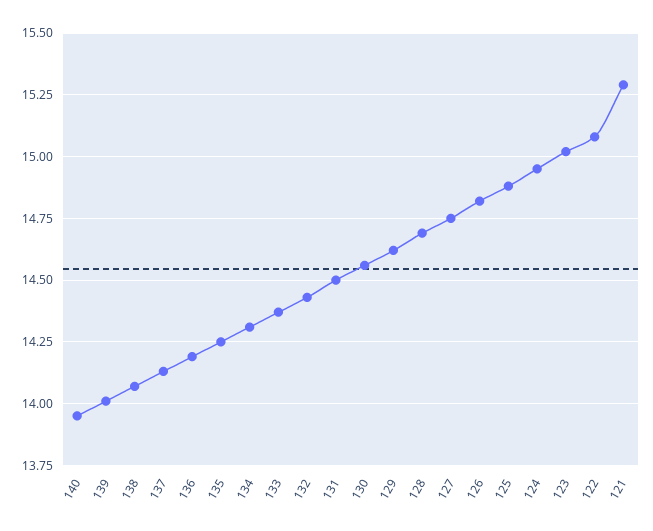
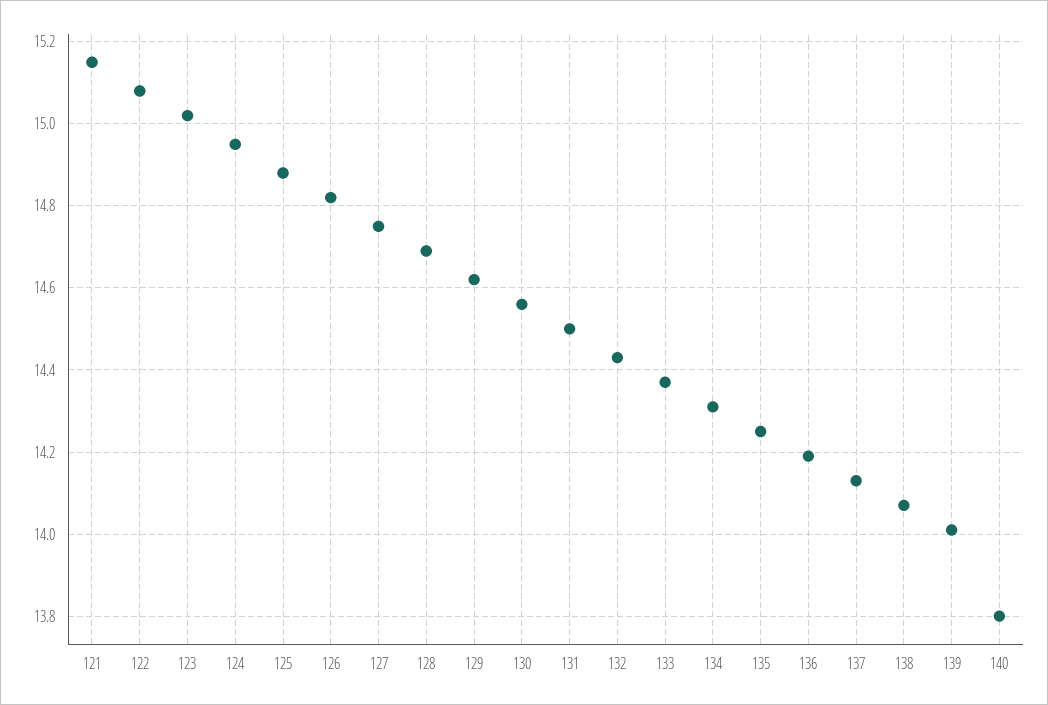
140: 13.95 -> 13.8
121: 15.3 -> 15.15

